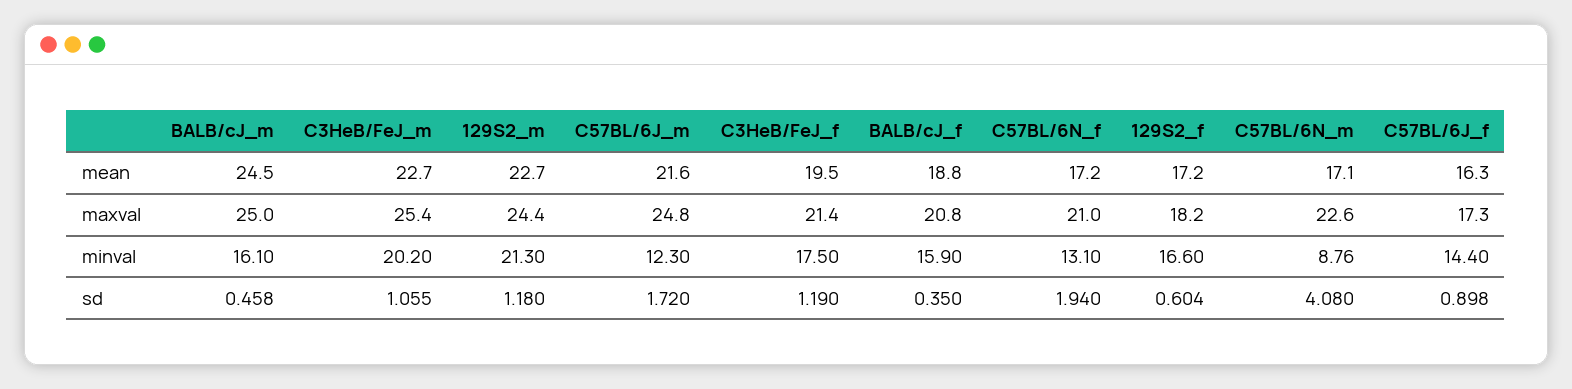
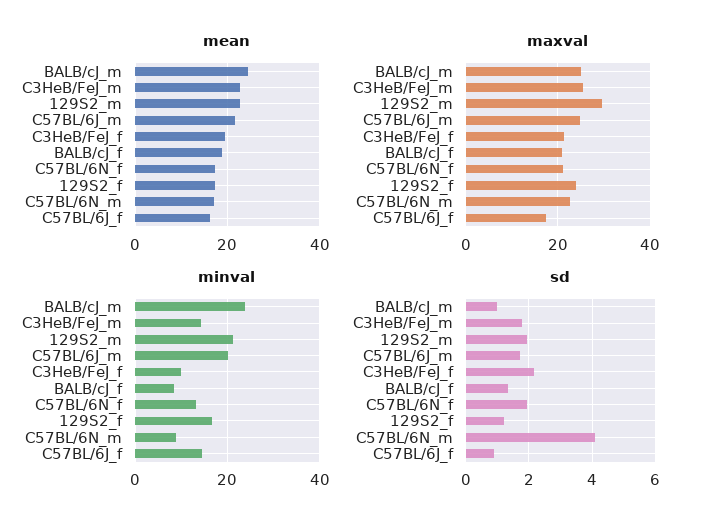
maxval, 129S2_m: 24.4 -> 30
maxval, 129S2_f: 18.2 -> 24
minval, BALB/cJ_m: 16.1 -> 24
minval, C3HeB/FeJ_m: 20.2 -> 14
minval, C57BL/6J_m: 12.3 -> 20
minval, C3HeB/FeJ_f: 17.5 -> 10
minval, BALB/cJ_f: 15.9 -> 8
sd, BALB/cJ_m: 0.458 -> 1
sd, C3HeB/FeJ_m: 1.055 -> 1.8
sd, 129S2_m: 1.18 -> 2
sd, C3HeB/FeJ_f: 1.19 -> 2.2
sd, BALB/cJ_f: 0.35 -> 1.4
sd, 129S2_f: 0.604 -> 1.2

